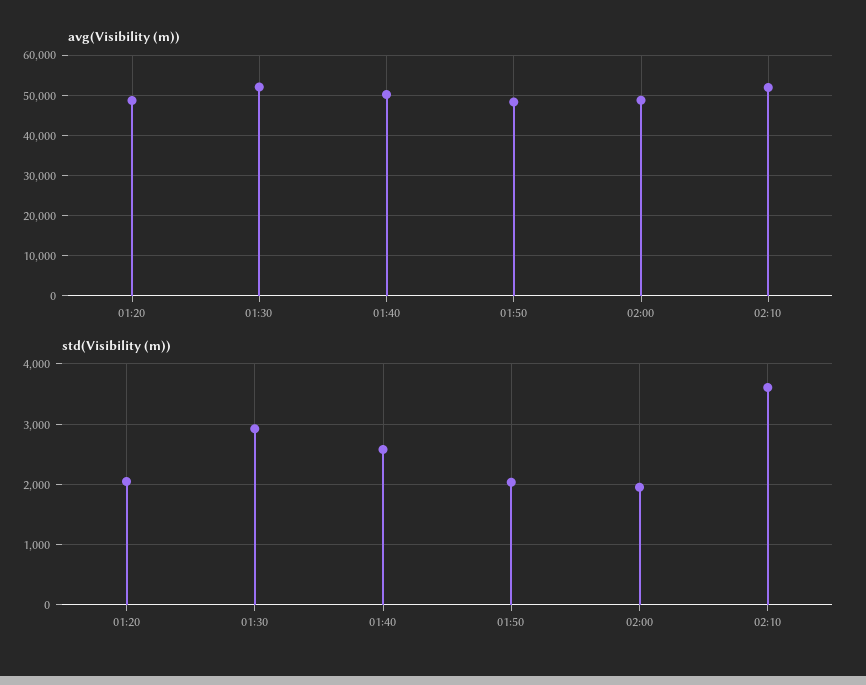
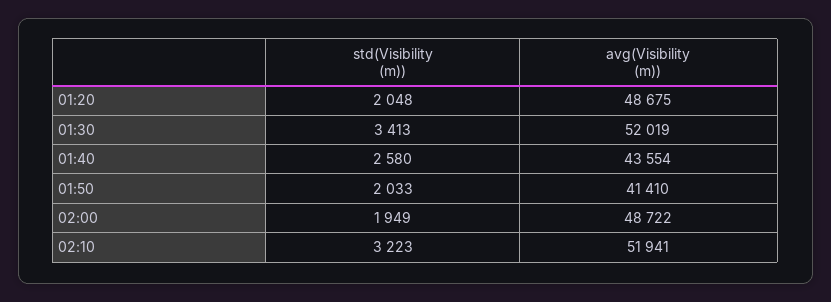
avg(Visibility (m)), 01:40: 50000 -> 43554
avg(Visibility (m)), 01:50: 48000 -> 41410
std(Visibility (m)), 01:30: 2900 -> 3413
std(Visibility (m)), 02:10: 3600 -> 3223

